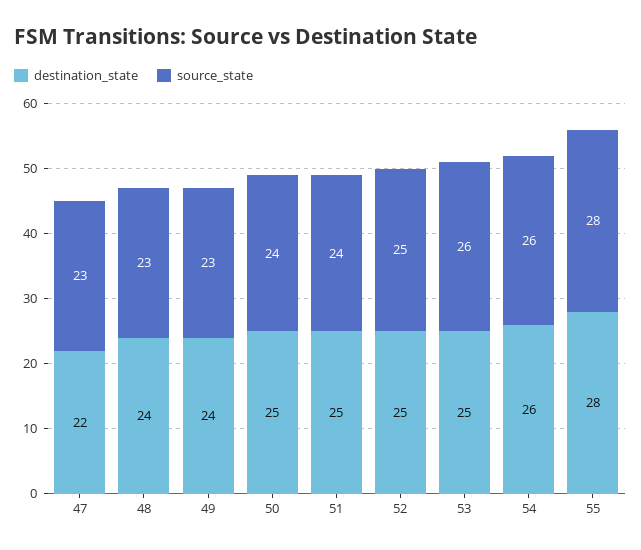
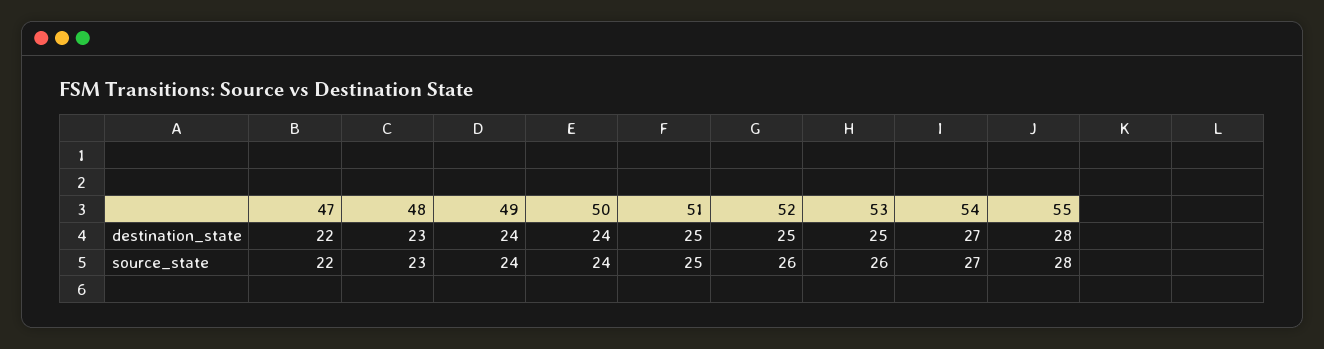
source_state, 47: 23 -> 22
destination_state, 48: 24 -> 23
source_state, 49: 23 -> 24
destination_state, 50: 25 -> 24
source_state, 51: 24 -> 25
source_state, 52: 25 -> 26
destination_state, 54: 26 -> 27
source_state, 54: 26 -> 27

